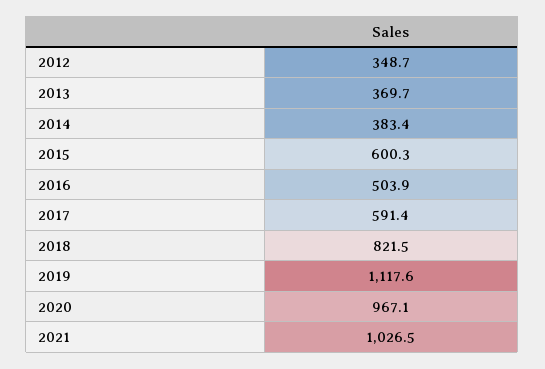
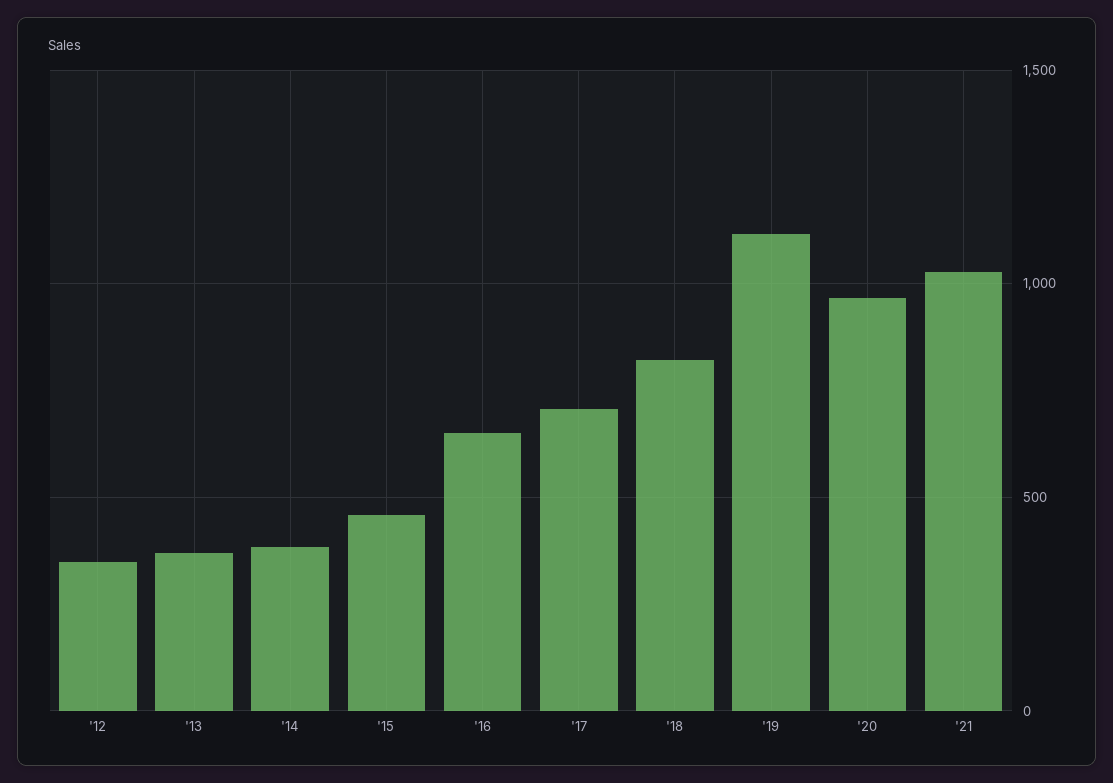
2015: 600.3 -> 450
2016: 503.9 -> 650
2017: 591.4 -> 700

